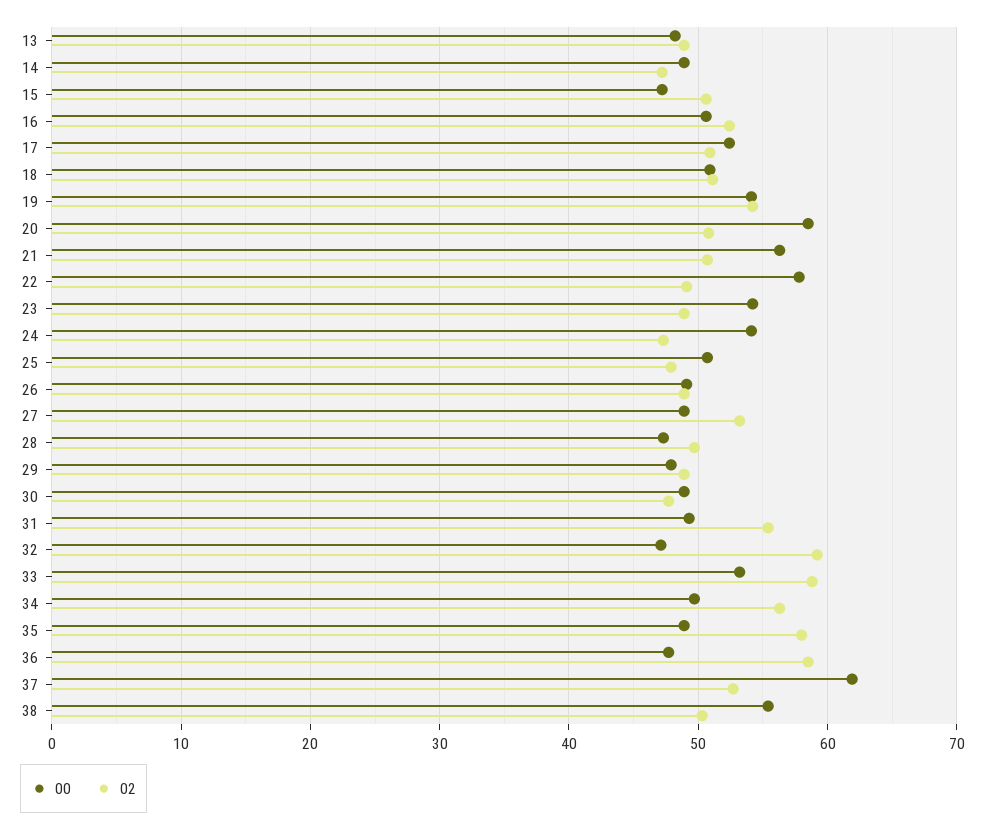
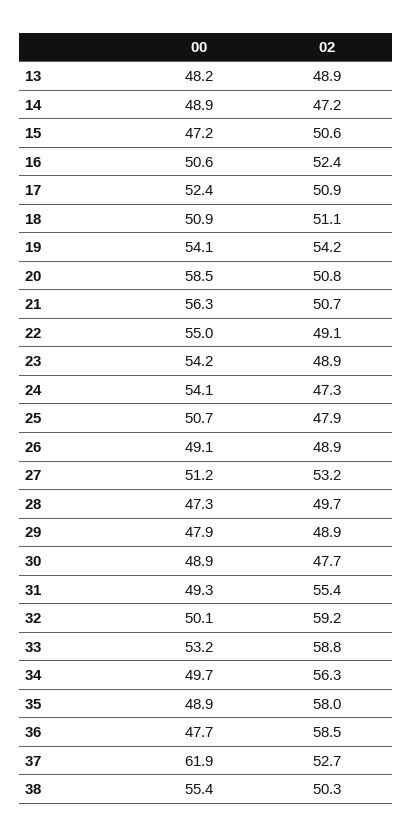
00, 22: 58 -> 55
00, 27: 49 -> 51.2
00, 32: 47 -> 50.1

